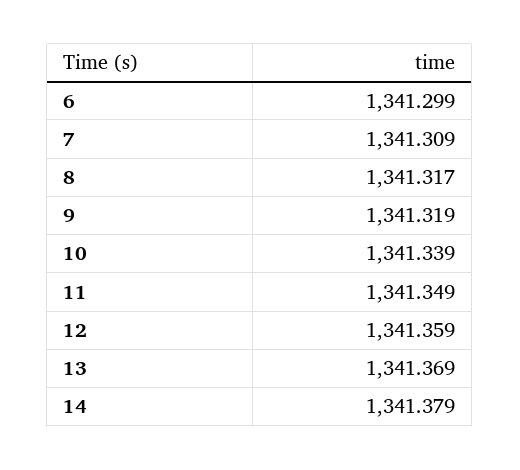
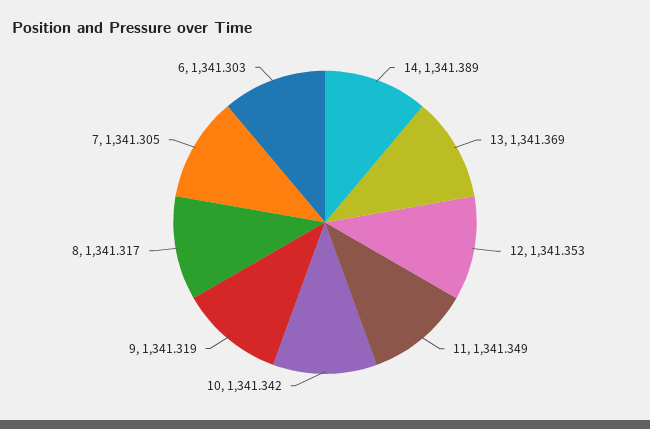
6: 1341.299 -> 1341.303
7: 1341.309 -> 1341.305
10: 1341.339 -> 1341.342
12: 1341.359 -> 1341.353
14: 1341.379 -> 1341.389

